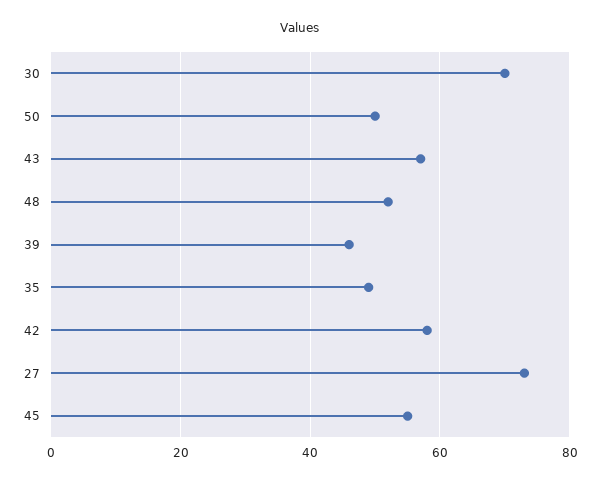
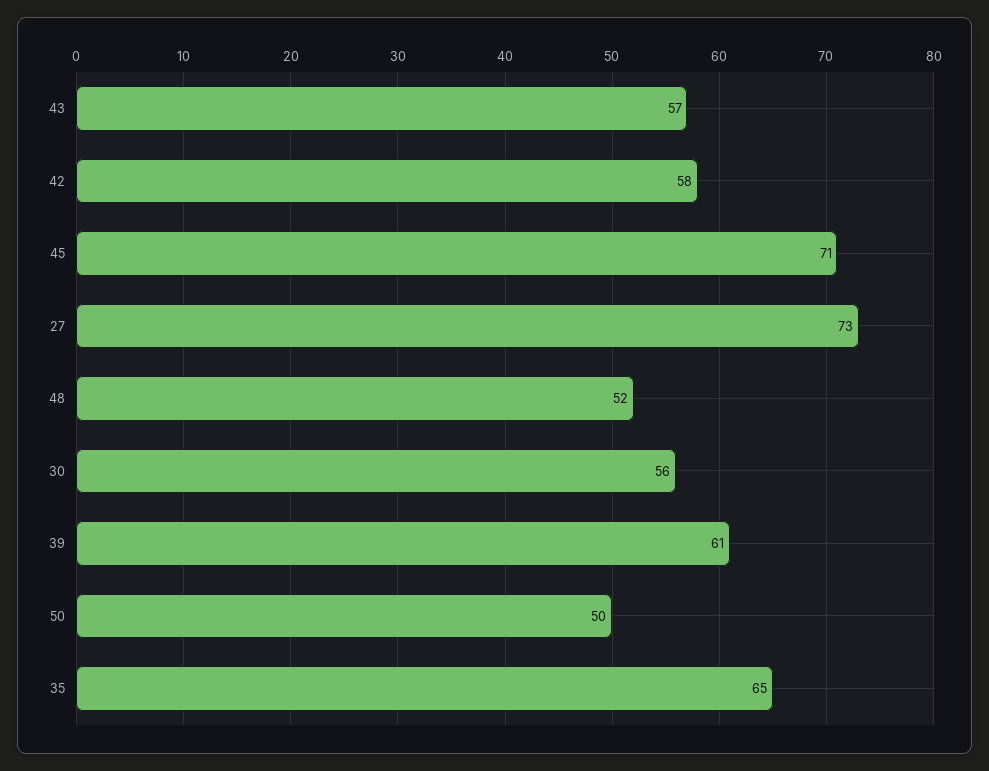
30: 70 -> 56
39: 45 -> 61
35: 50 -> 65
45: 55 -> 71

